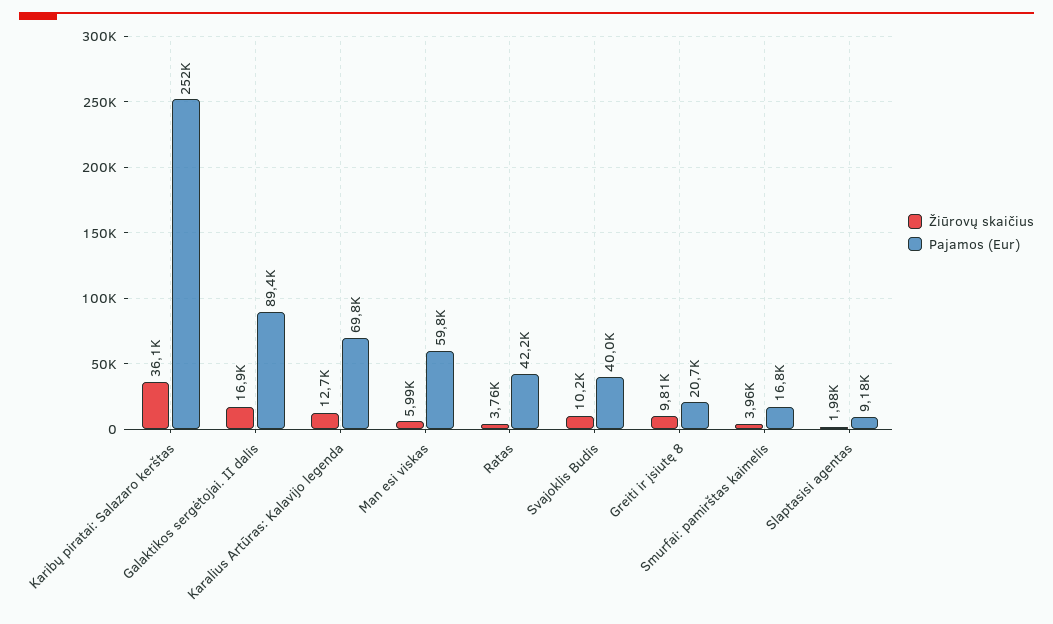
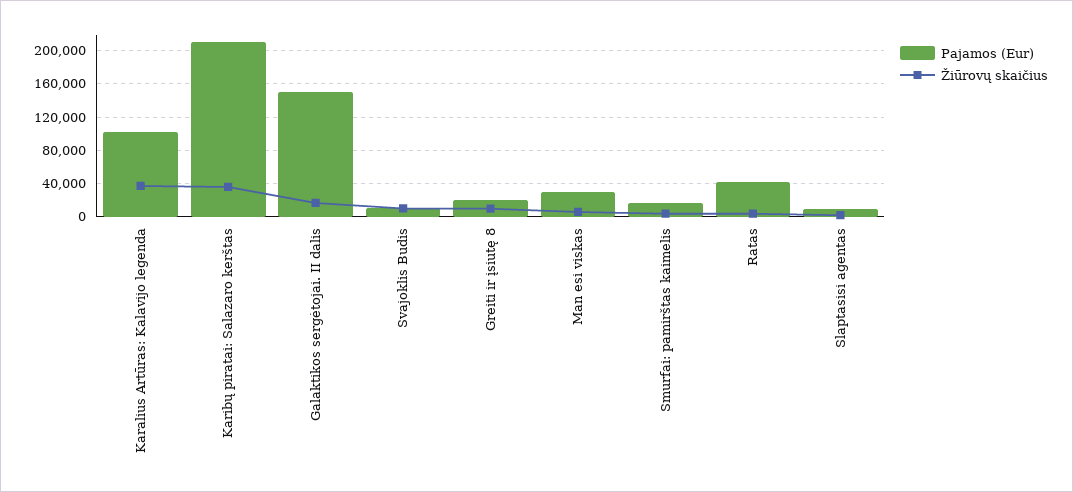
Pajamos (Eur), Karibų piratai: Salazaro kerštas: 252000 -> 210000
Pajamos (Eur), Galaktikos sergėtojai. II dalis: 89400 -> 150000
Žiūrovų skaičius, Karalius Artūras: Kalavijo legenda: 12700 -> 40000
Pajamos (Eur), Karalius Artūras: Kalavijo legenda: 69800 -> 100000
Pajamos (Eur), Man esi viskas: 59800 -> 30000
Pajamos (Eur), Svajoklis Budis: 40000 -> 10000

